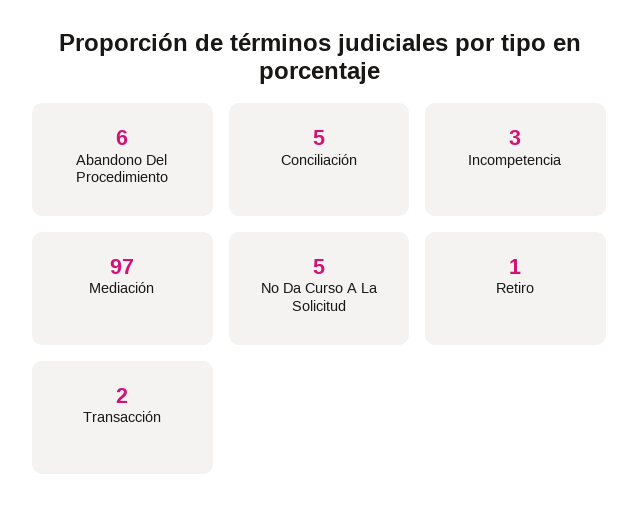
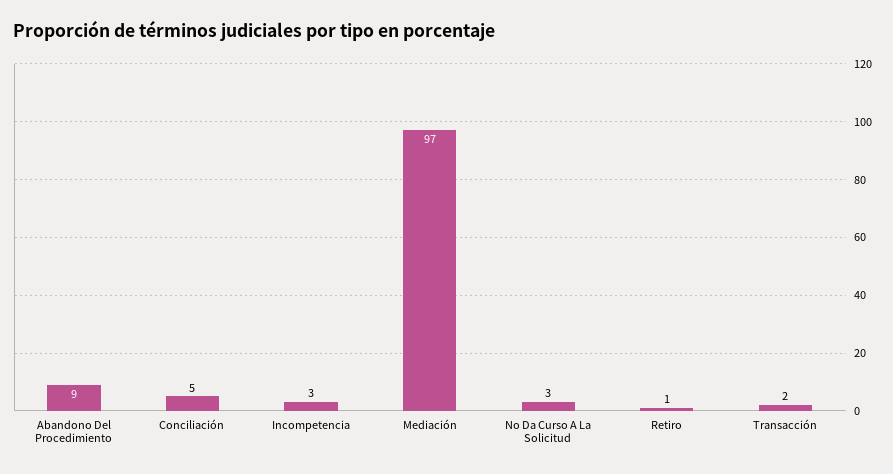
Abandono Del Procedimiento: 6 -> 9
No Da Curso A La Solicitud: 5 -> 3

